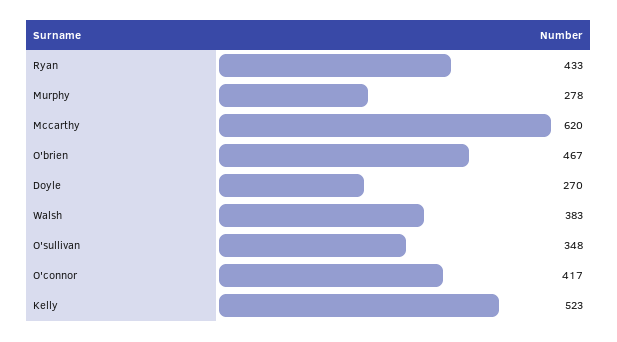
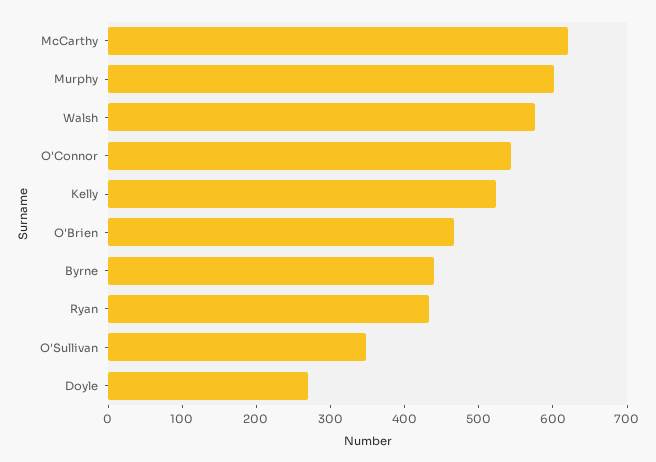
Murphy: 278 -> 600
Walsh: 383 -> 580
O'connor: 417 -> 540
Byrne: none -> 440

